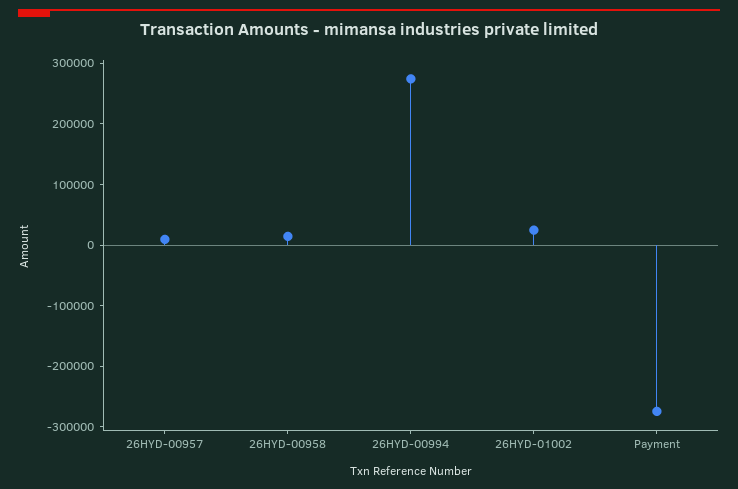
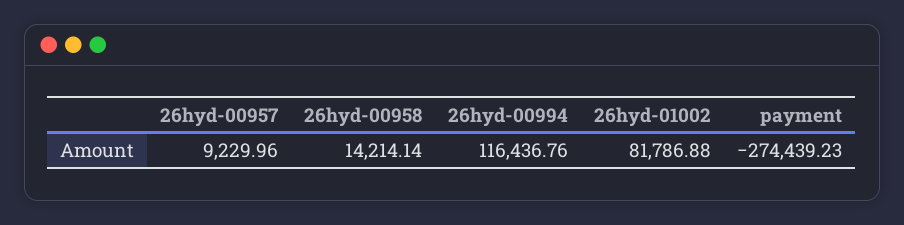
26HYD-00994: 280000 -> 116436.76
26HYD-01002: 20000 -> 81786.88

